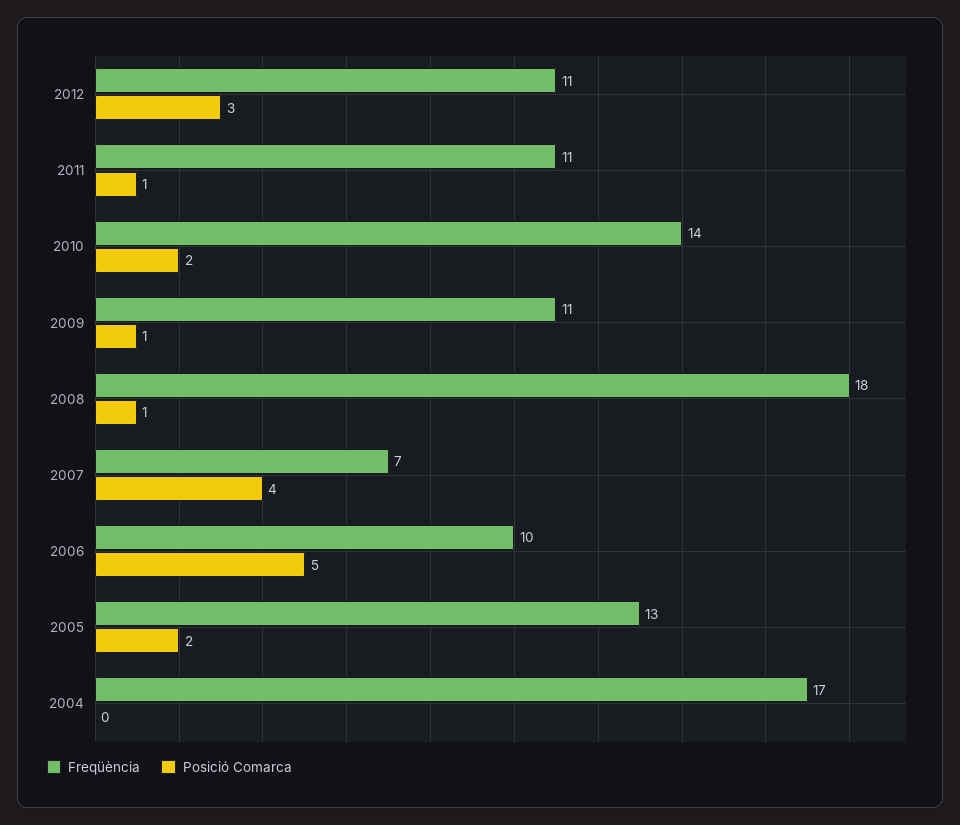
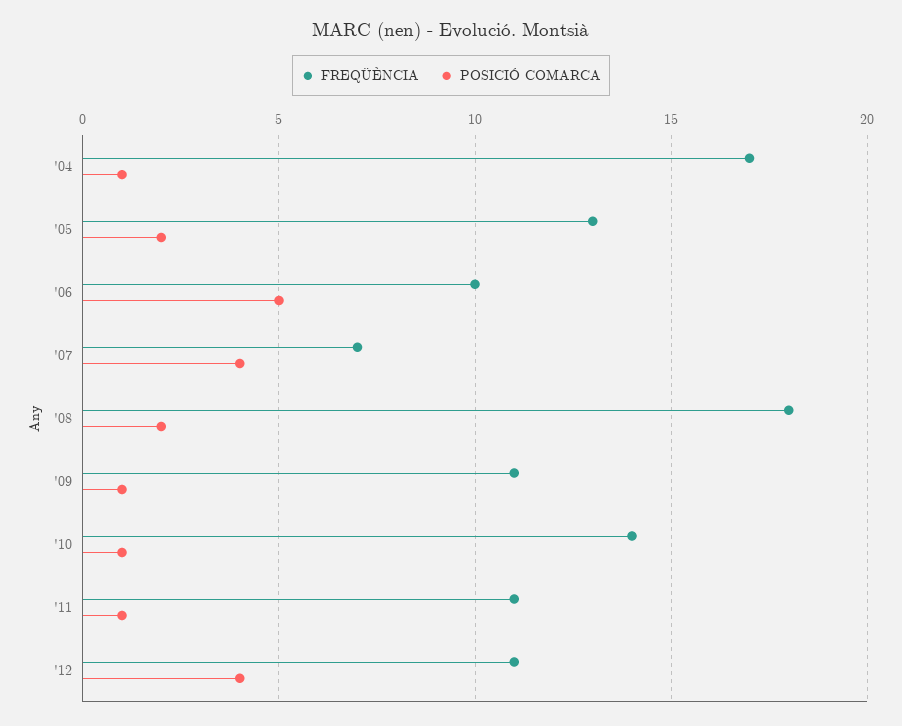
Posició Comarca, 2012: 3 -> 4
Posició Comarca, 2010: 2 -> 1
Posició Comarca, 2008: 1 -> 2
Posició Comarca, 2004: 0 -> 1

